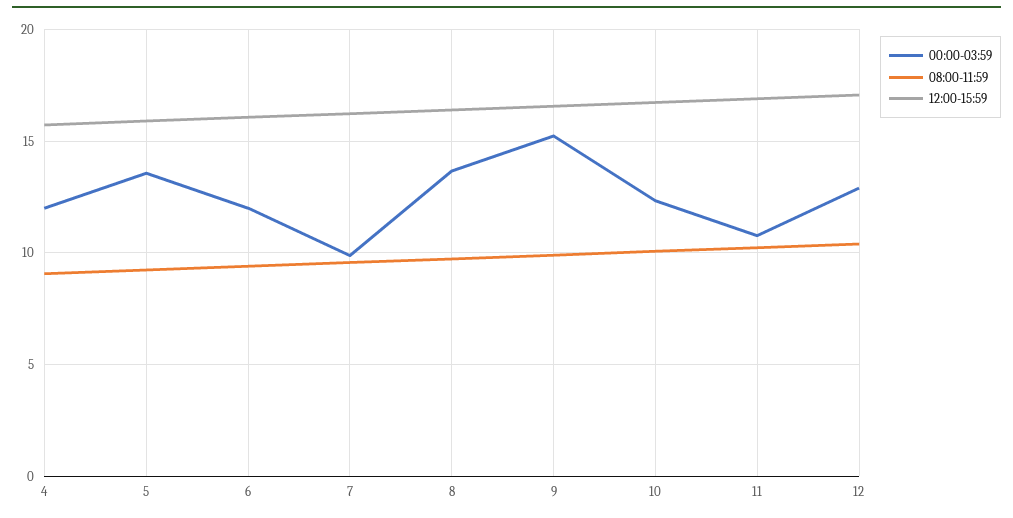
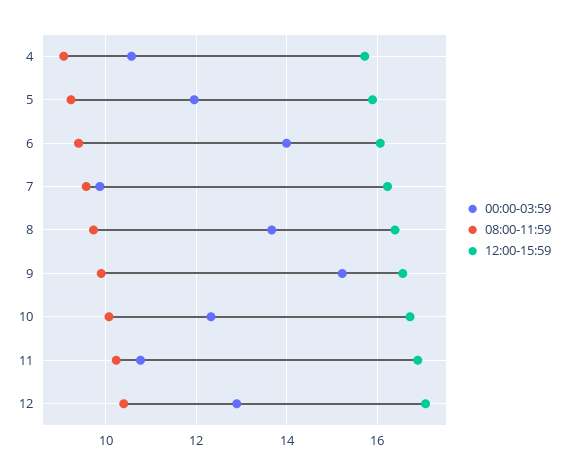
00:00-03:59, 4: 12 -> 10.6
00:00-03:59, 5: 13.5 -> 12
00:00-03:59, 6: 12 -> 14

